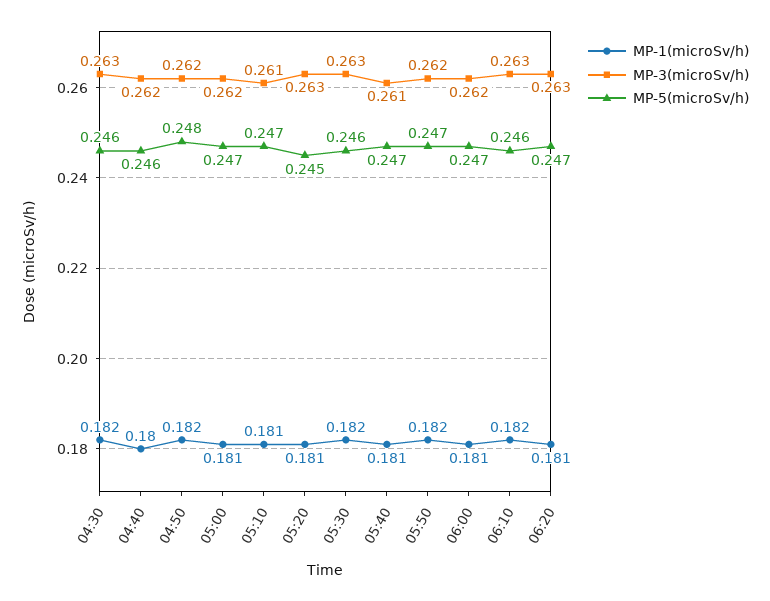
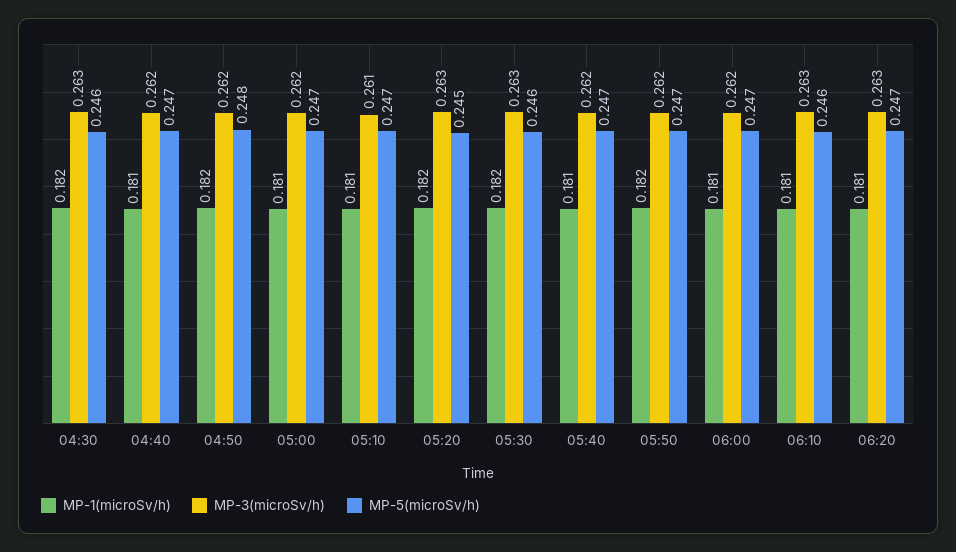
MP-1(microSv/h), 04:40: 0.18 -> 0.181
MP-5(microSv/h), 04:40: 0.246 -> 0.247
MP-1(microSv/h), 05:20: 0.181 -> 0.182
MP-3(microSv/h), 05:40: 0.261 -> 0.262
MP-1(microSv/h), 06:10: 0.182 -> 0.181

